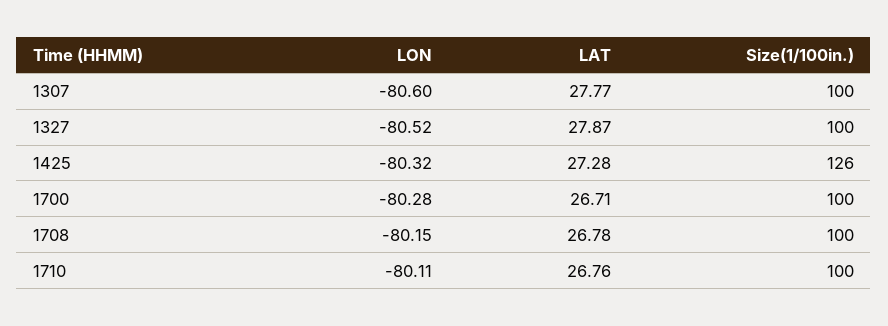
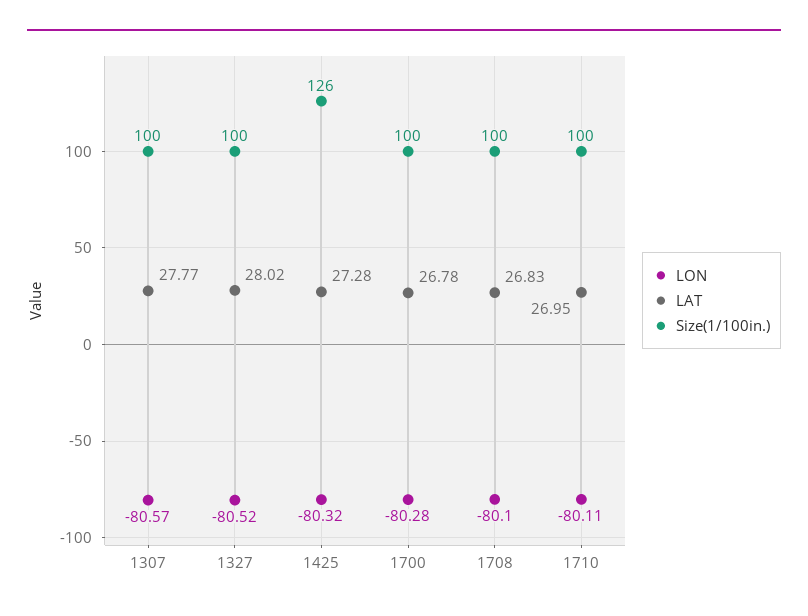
LON, 1307: -80.6 -> -80.57
LAT, 1327: 27.87 -> 28.02
LAT, 1700: 26.71 -> 26.78
LON, 1708: -80.15 -> -80.1
LAT, 1708: 26.78 -> 26.83
LAT, 1710: 26.76 -> 26.95

